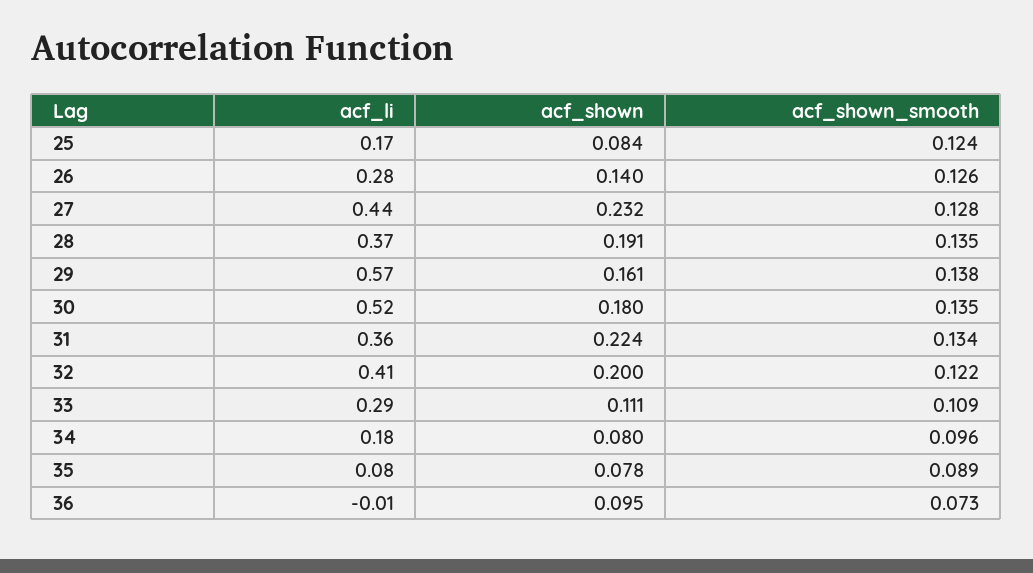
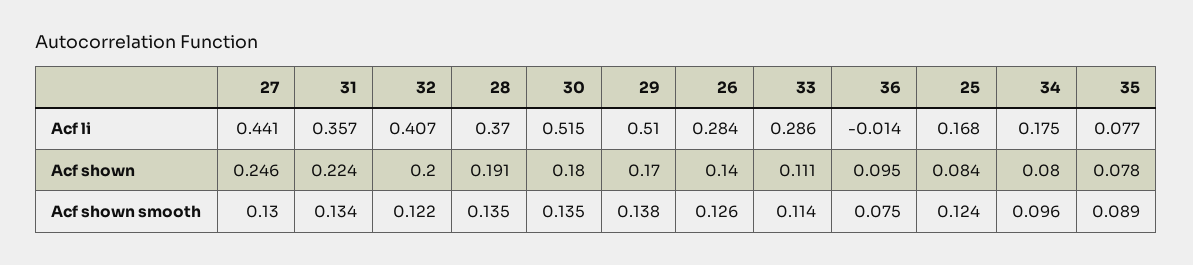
acf_shown, 27: 0.232 -> 0.246
acf_shown_smooth, 27: 0.128 -> 0.13
acf_li, 29: 0.57 -> 0.51
acf_shown, 29: 0.161 -> 0.17
acf_shown_smooth, 33: 0.109 -> 0.114
acf_shown_smooth, 36: 0.073 -> 0.075

